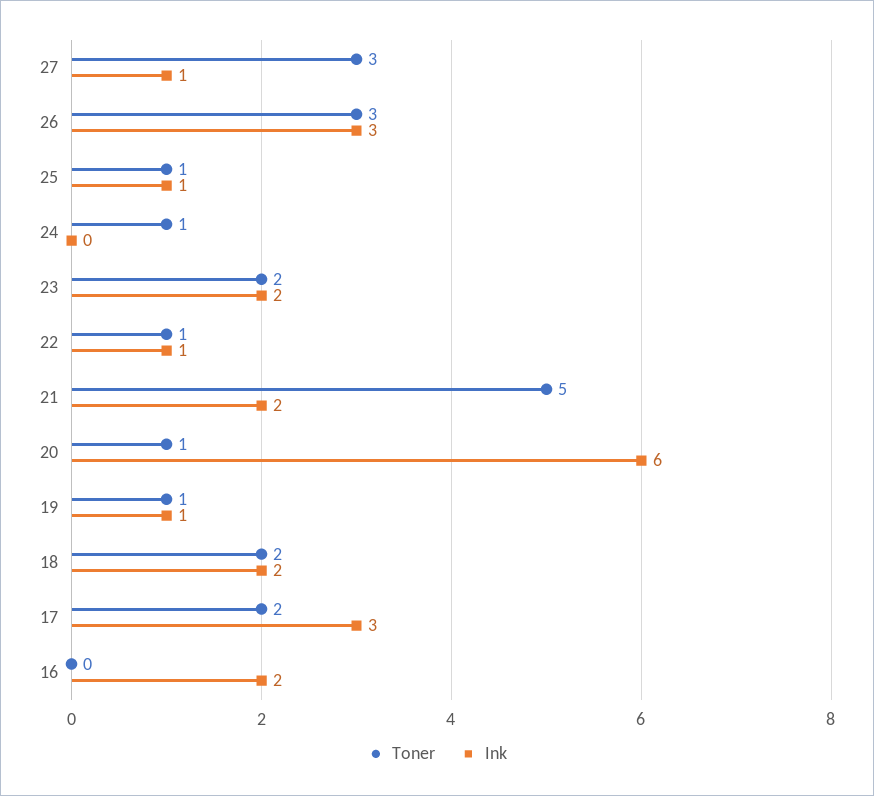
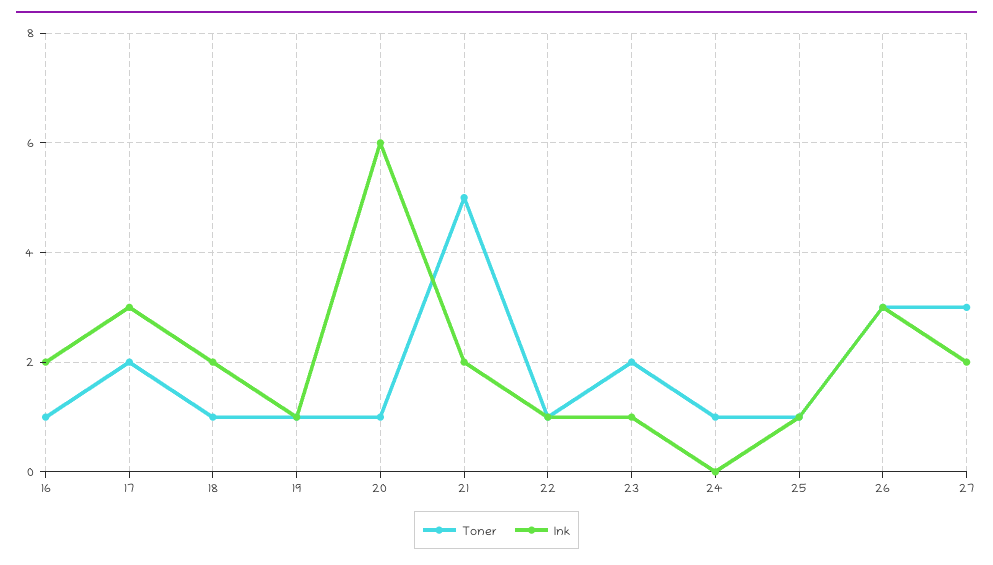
Ink, 27: 1 -> 2
Ink, 23: 2 -> 1
Toner, 18: 2 -> 1
Toner, 16: 0 -> 1

